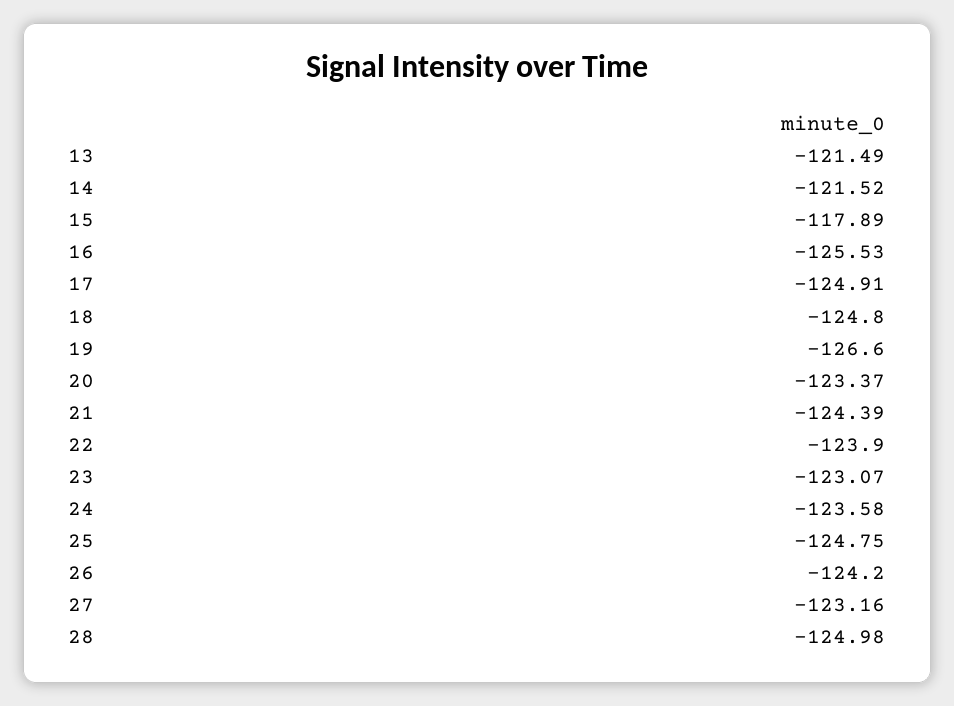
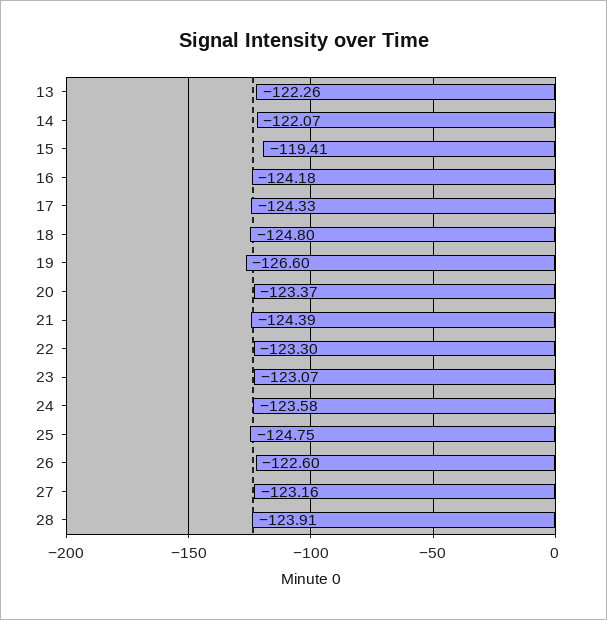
13: -121.49 -> -122.26
14: -121.52 -> -122.07
15: -117.89 -> -119.41
16: -125.53 -> -124.18
17: -124.91 -> -124.33
22: -123.9 -> -123.3
26: -124.2 -> -122.6
28: -124.98 -> -123.91

